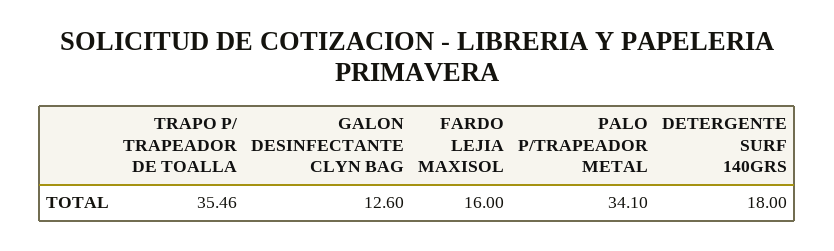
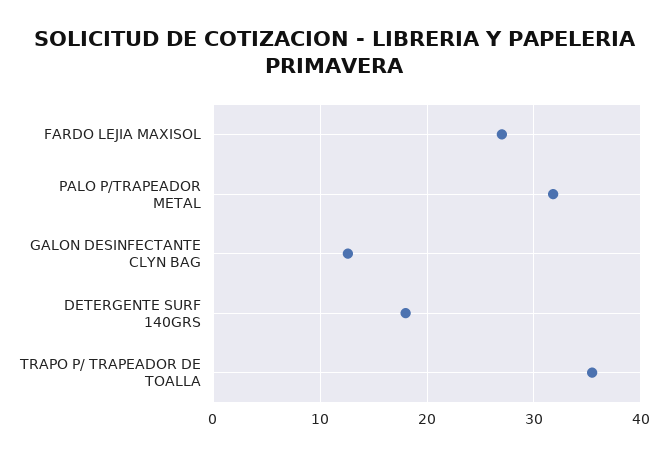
FARDO LEJIA MAXISOL: 16 -> 27
PALO P/TRAPEADOR METAL: 34.1 -> 32

